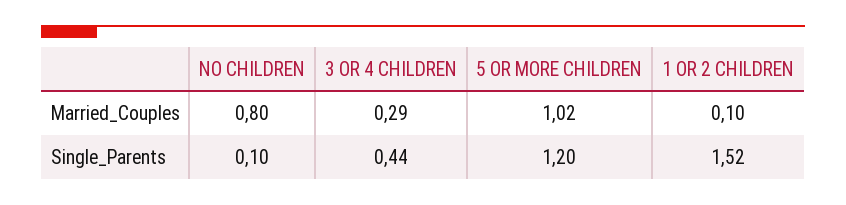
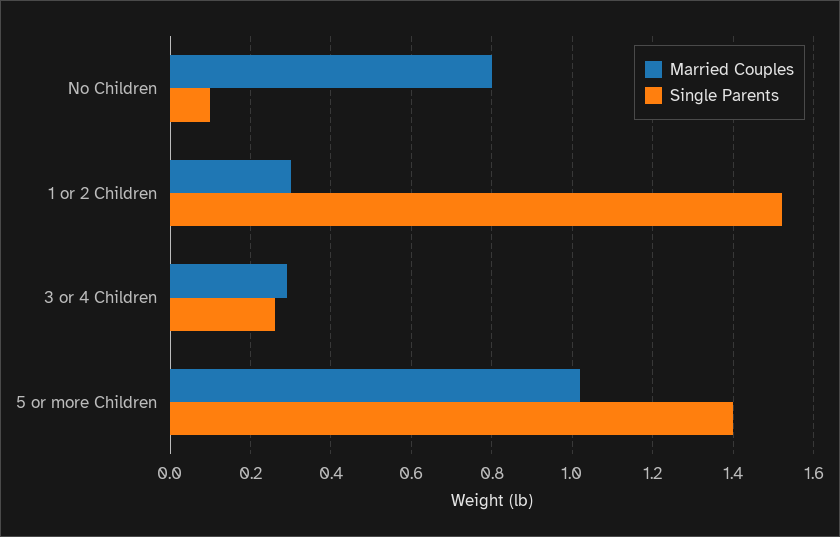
Married_Couples, 1 OR 2 CHILDREN: 0.1 -> 0.3
Single_Parents, 3 OR 4 CHILDREN: 0.44 -> 0.25
Single_Parents, 5 OR MORE CHILDREN: 1.2 -> 1.4

